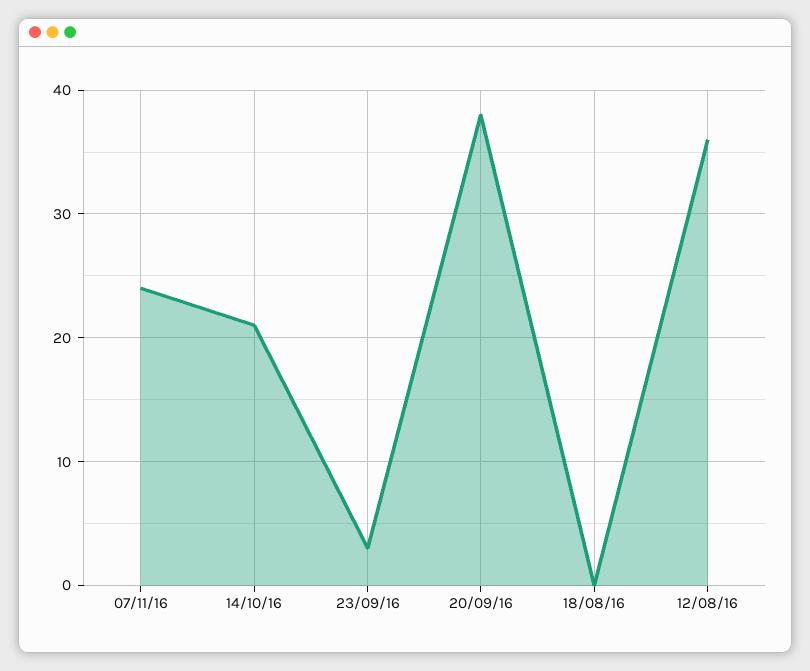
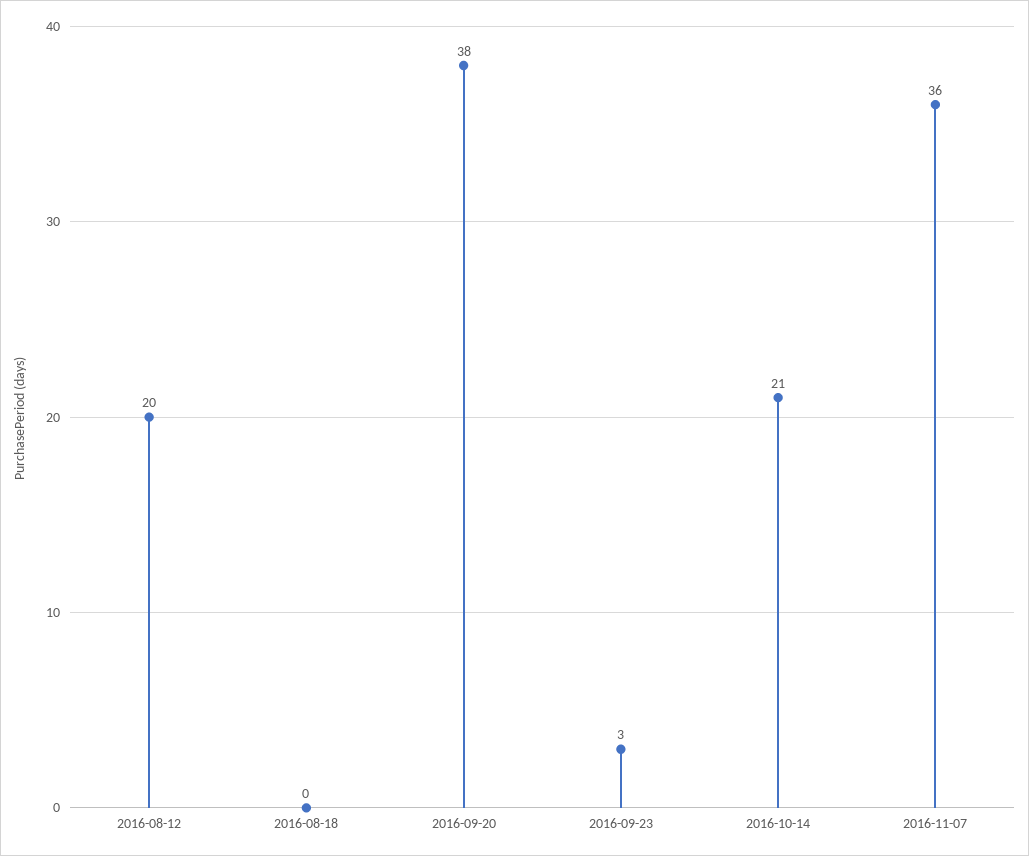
07/11/16: 24 -> 36
12/08/16: 36 -> 20

